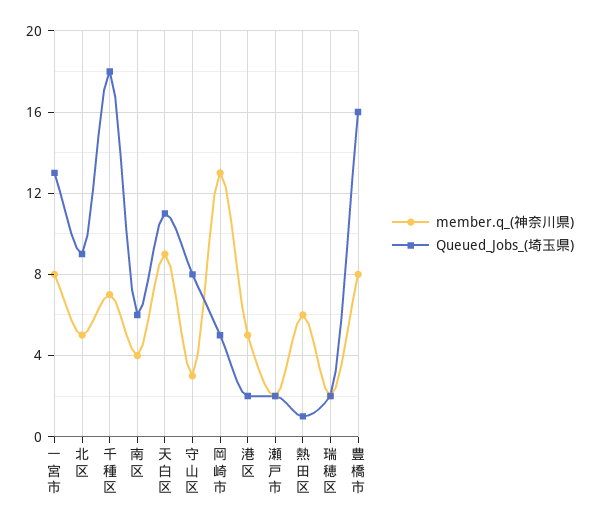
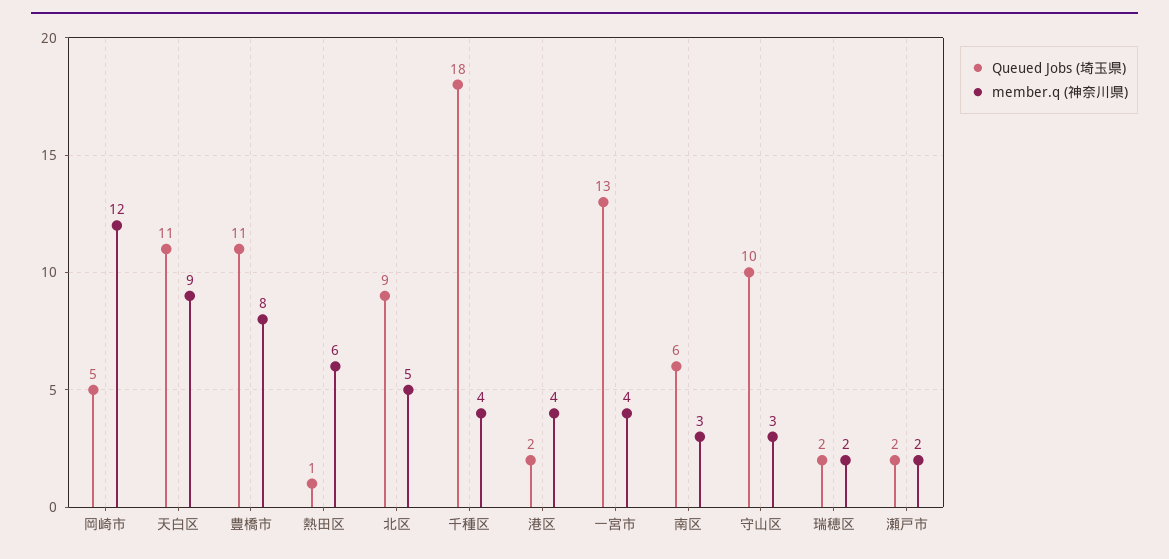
member.q_(神奈川県), 一宮市: 8 -> 4
member.q_(神奈川県), 千種区: 7 -> 4
member.q_(神奈川県), 南区: 4 -> 3
Queued_Jobs_(埼玉県), 守山区: 8 -> 10
member.q_(神奈川県), 岡崎市: 13 -> 12
member.q_(神奈川県), 港区: 5 -> 4
Queued_Jobs_(埼玉県), 豊橋市: 16 -> 11

